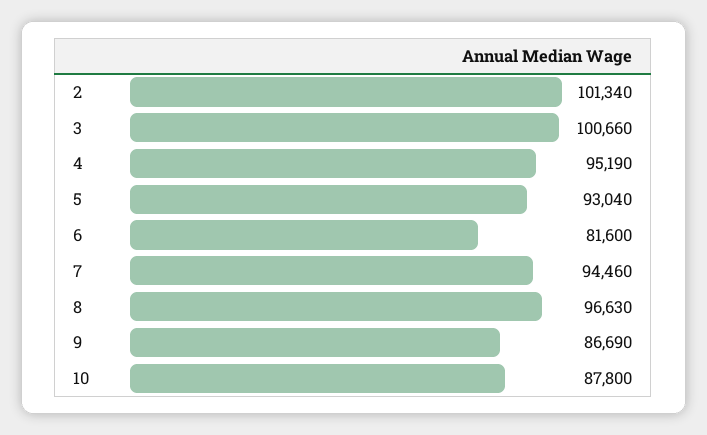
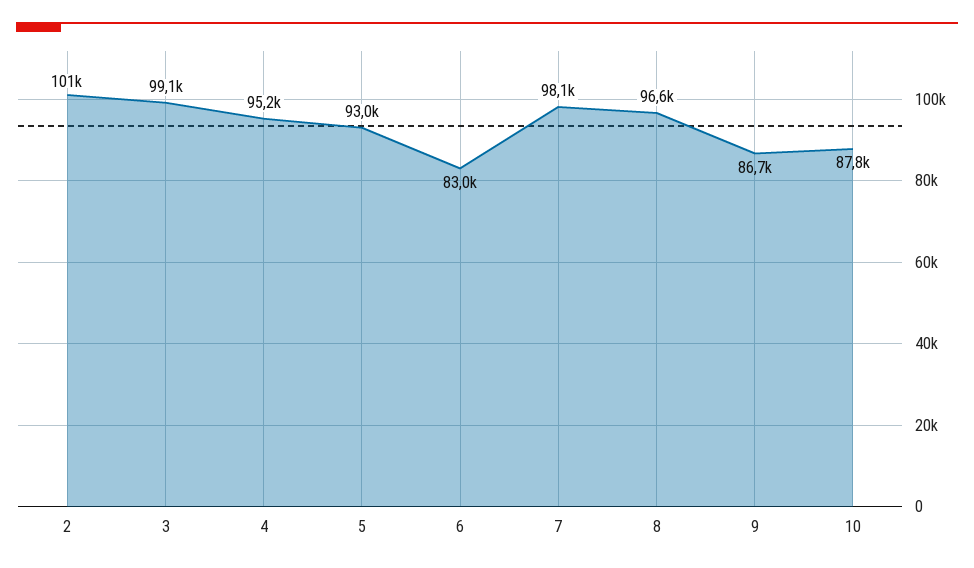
3: 100660 -> 99100
6: 81600 -> 83000
7: 94460 -> 98100

